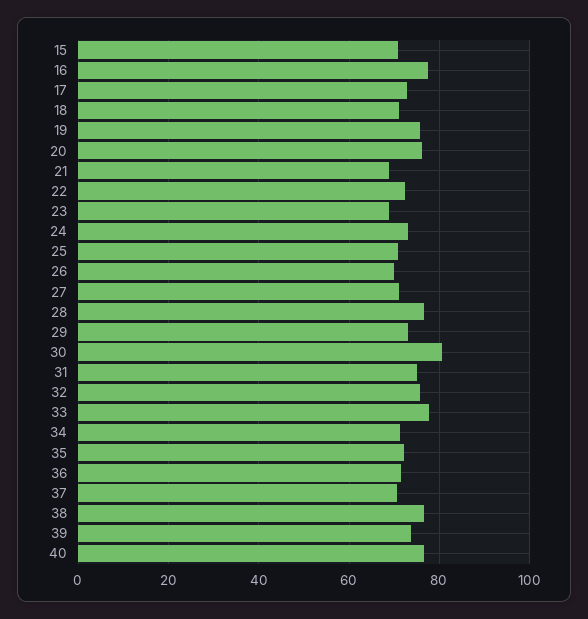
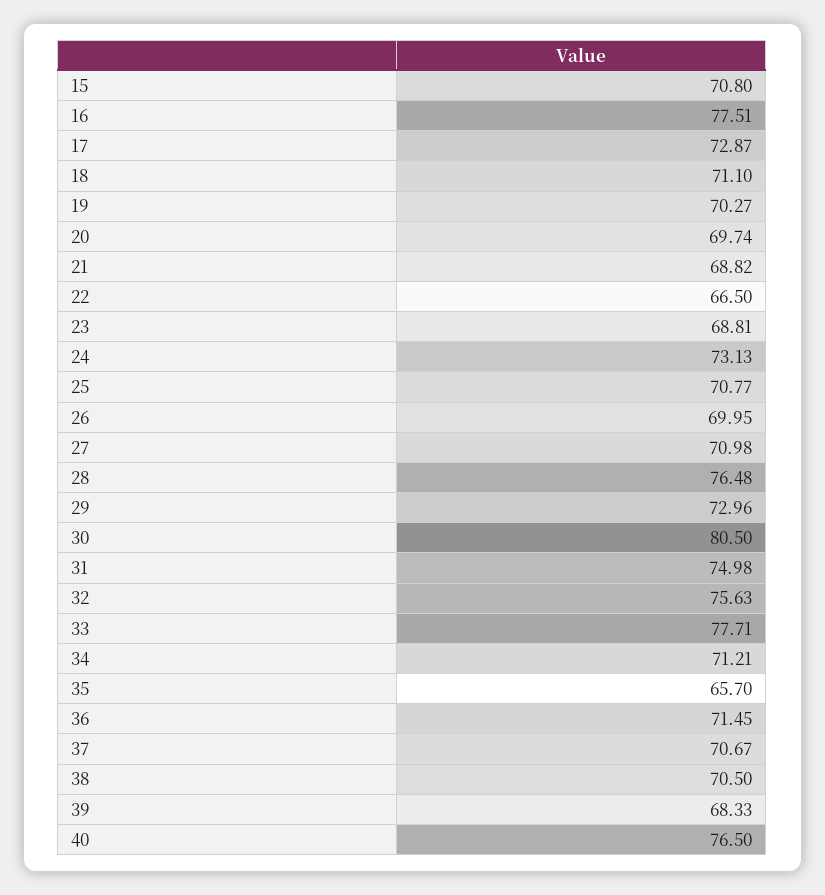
19: 76 -> 70.27
20: 76 -> 69.74
22: 72 -> 66.5
35: 72 -> 65.7
38: 76 -> 70.5
39: 74 -> 68.33

